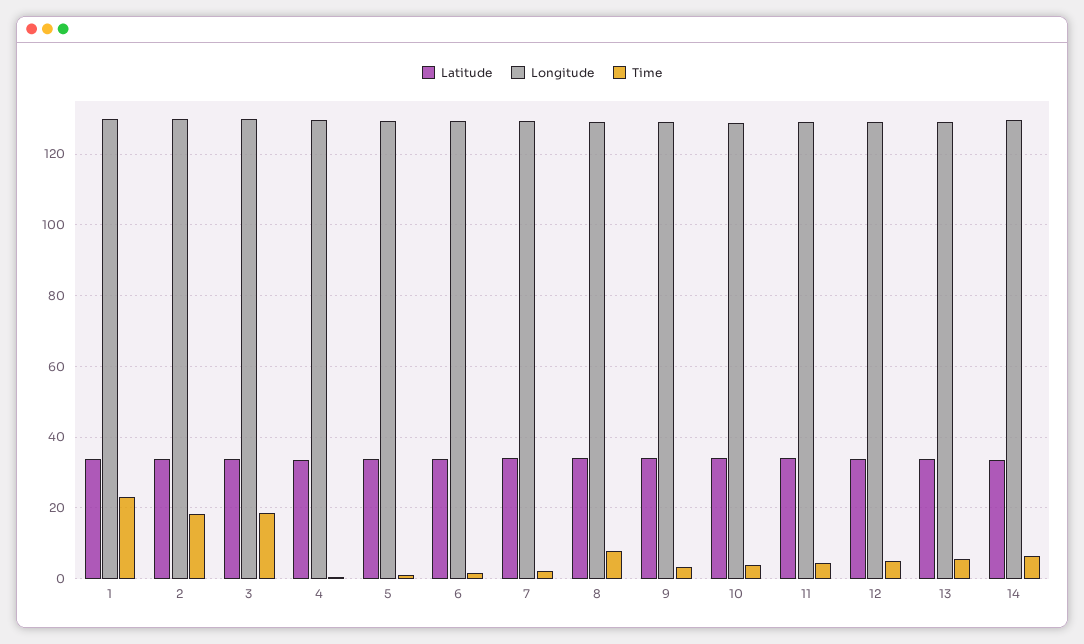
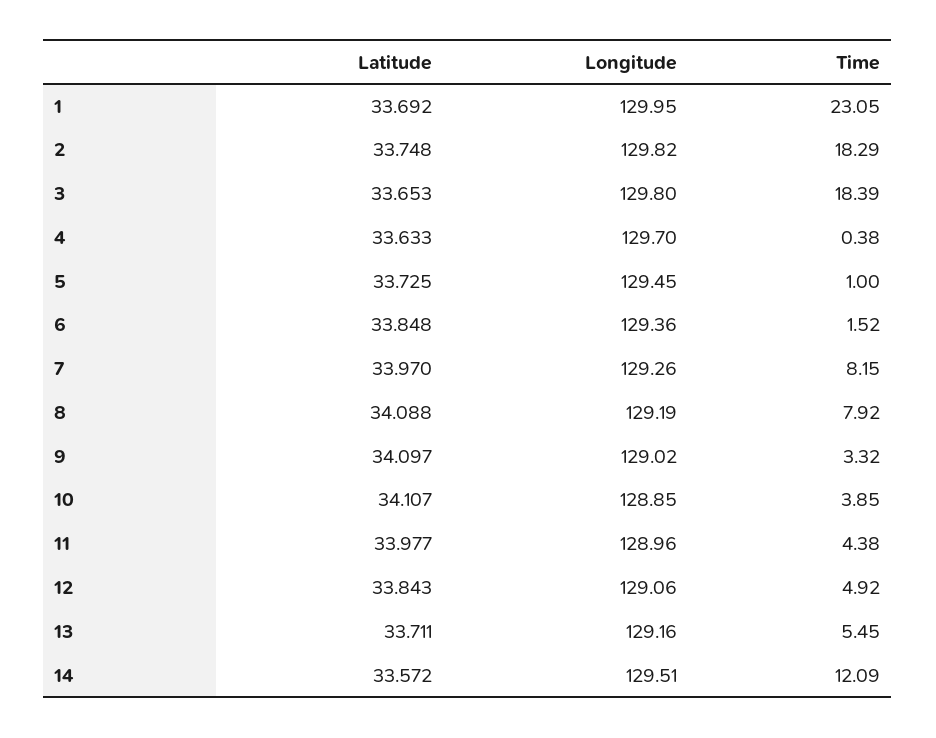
Time, 7: 2 -> 8.15
Time, 14: 6 -> 12.09

